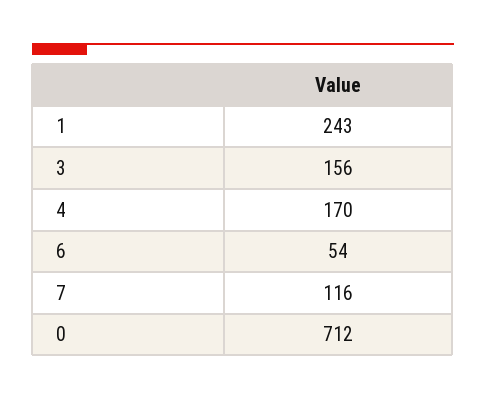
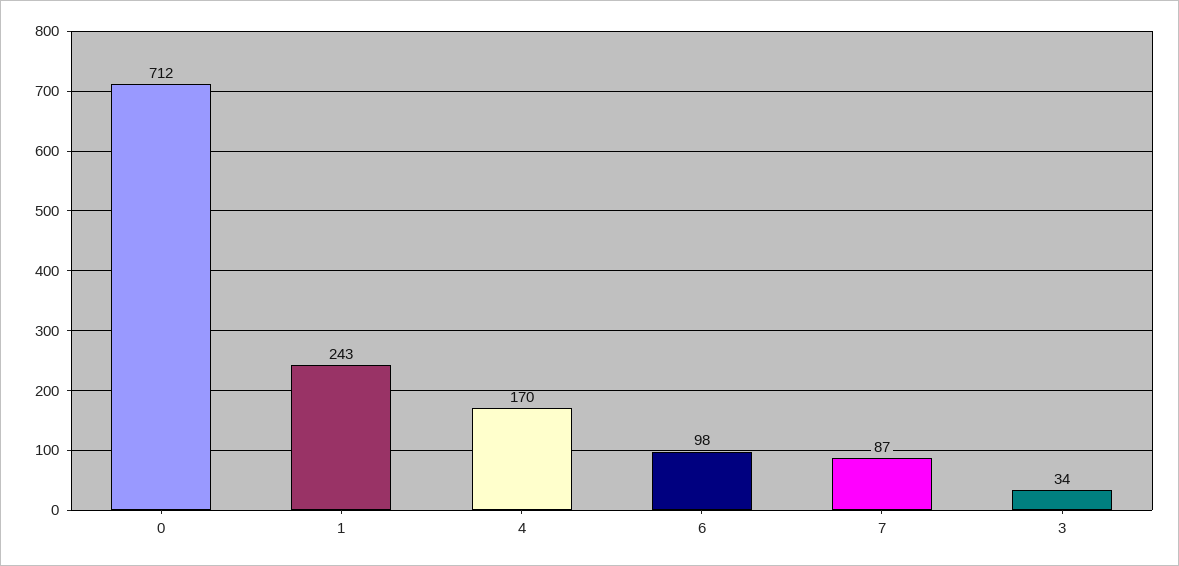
3: 156 -> 34
6: 54 -> 98
7: 116 -> 87

